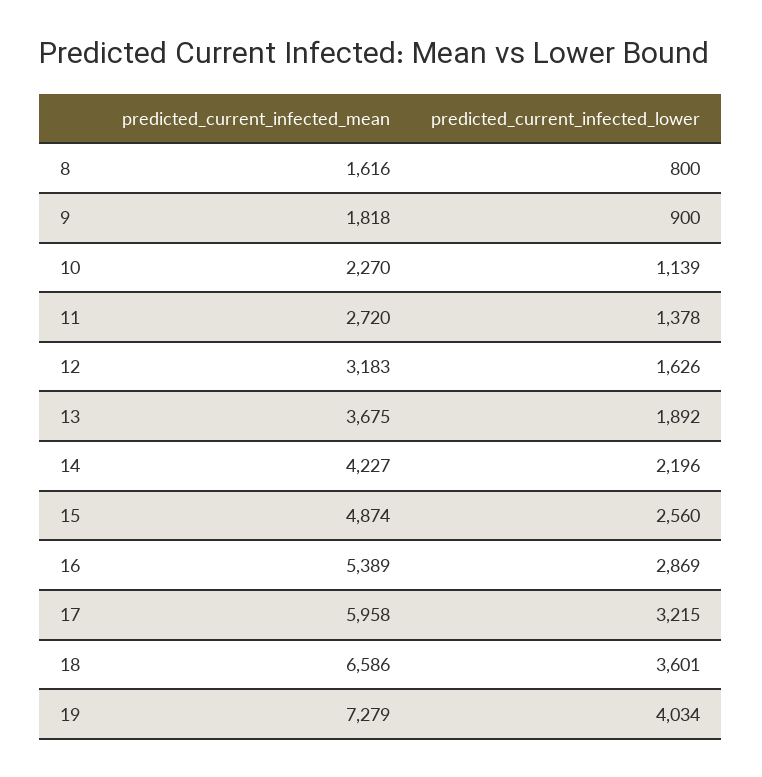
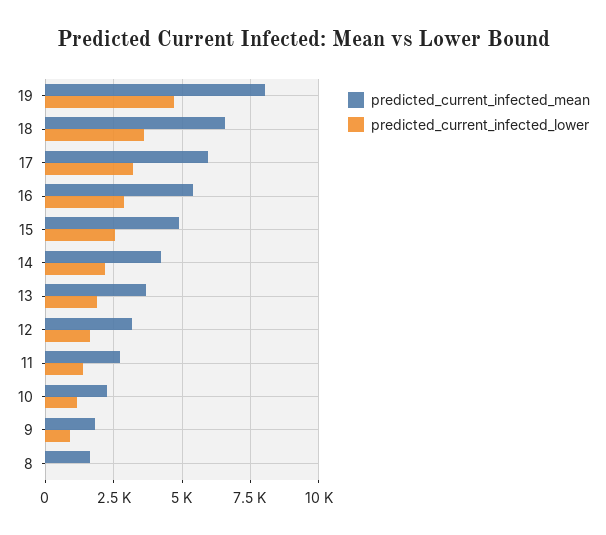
predicted_current_infected_lower, 8: 800 -> 0
predicted_current_infected_mean, 19: 7279 -> 8000
predicted_current_infected_lower, 19: 4034 -> 4750

